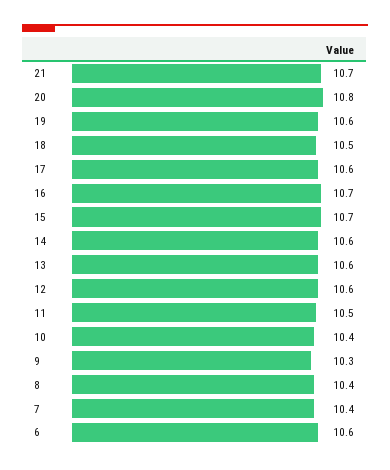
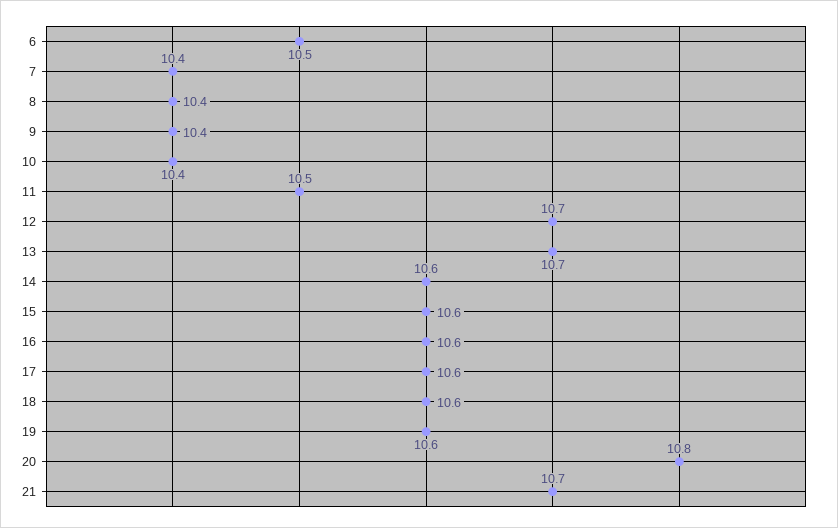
18: 10.5 -> 10.6
16: 10.7 -> 10.6
15: 10.7 -> 10.6
13: 10.6 -> 10.7
12: 10.6 -> 10.7
9: 10.3 -> 10.4
6: 10.6 -> 10.5

